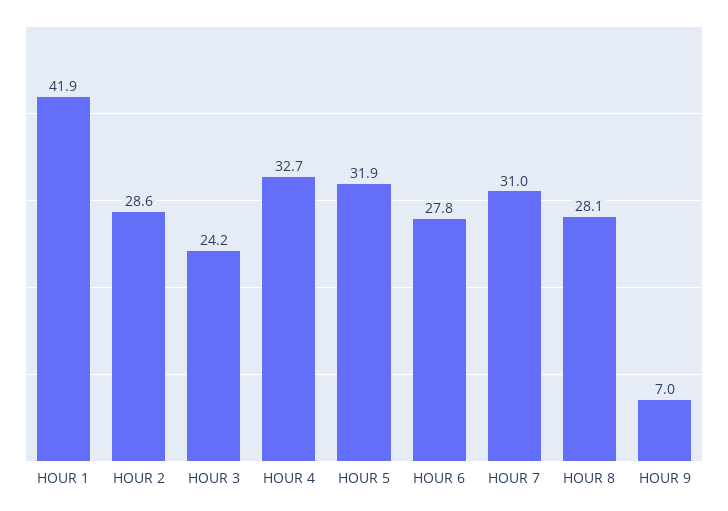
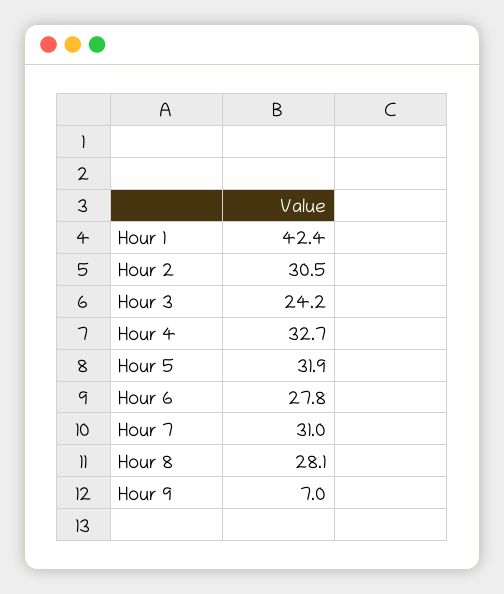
HOUR 1: 41.9 -> 42.4
HOUR 2: 28.6 -> 30.5

